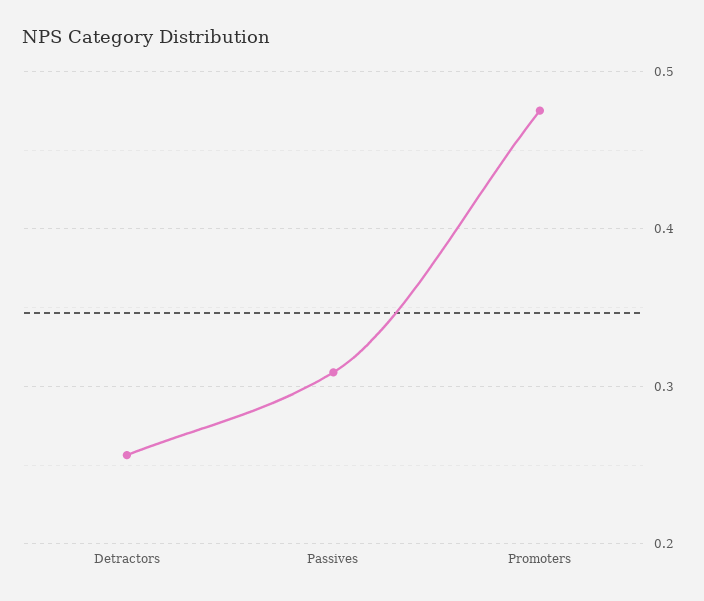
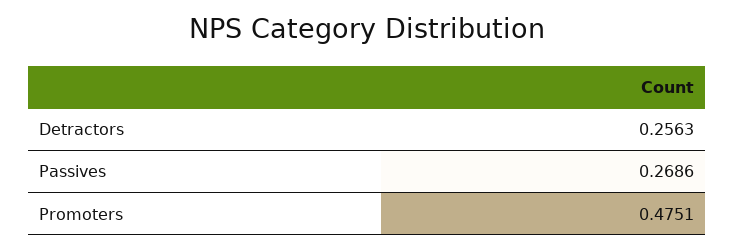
Passives: 0.31 -> 0.2686

